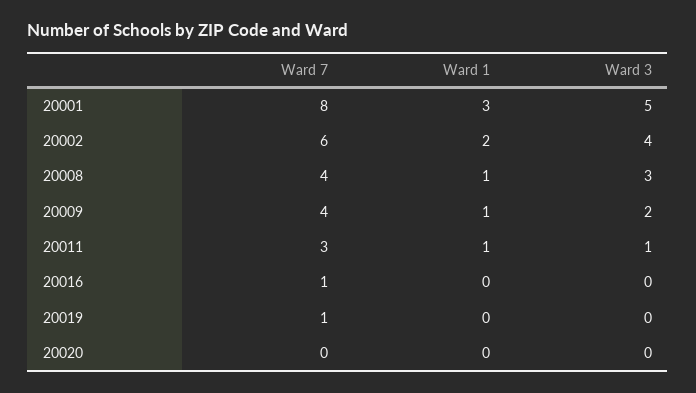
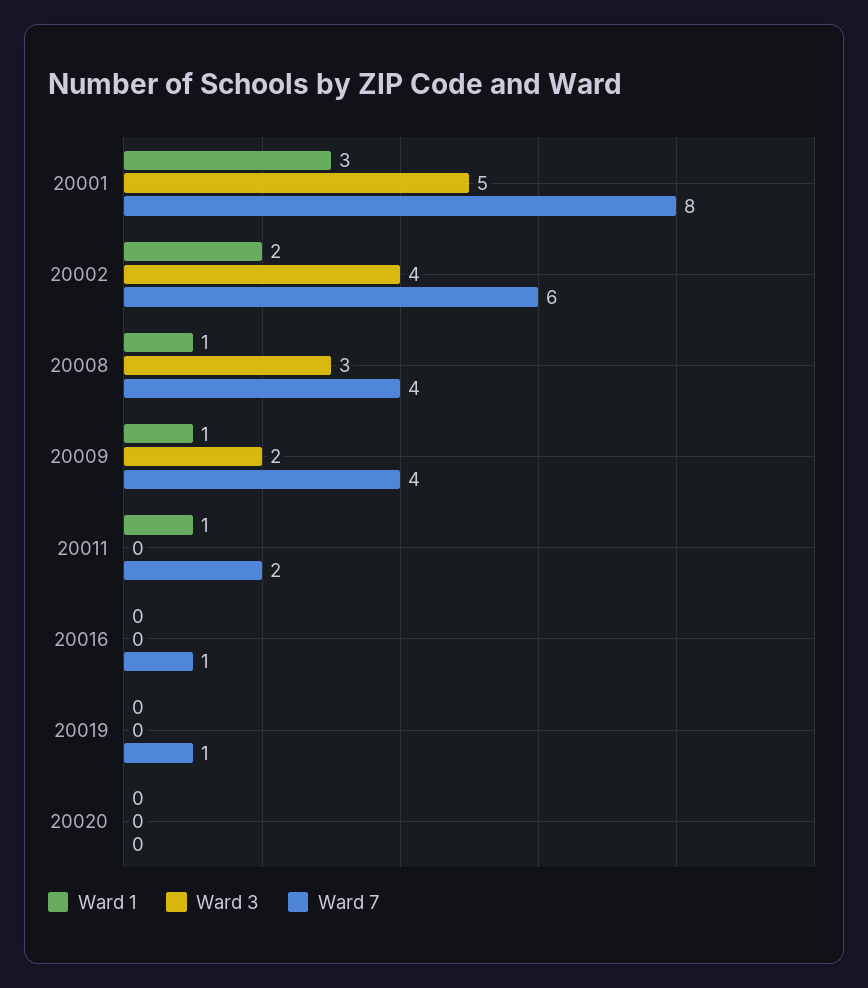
Ward 7, 20011: 3 -> 2
Ward 3, 20011: 1 -> 0

